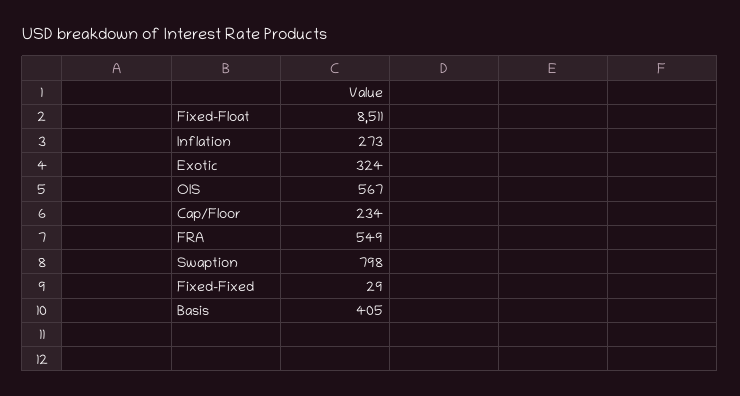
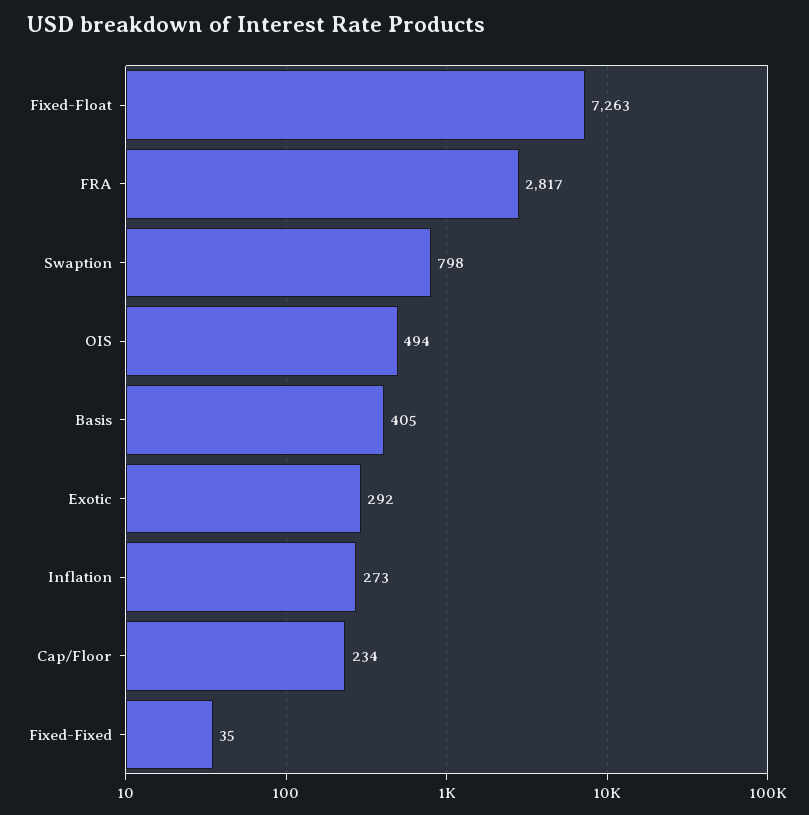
Fixed-Float: 8511 -> 7263
Exotic: 324 -> 292
OIS: 567 -> 494
FRA: 549 -> 2817
Fixed-Fixed: 29 -> 35

